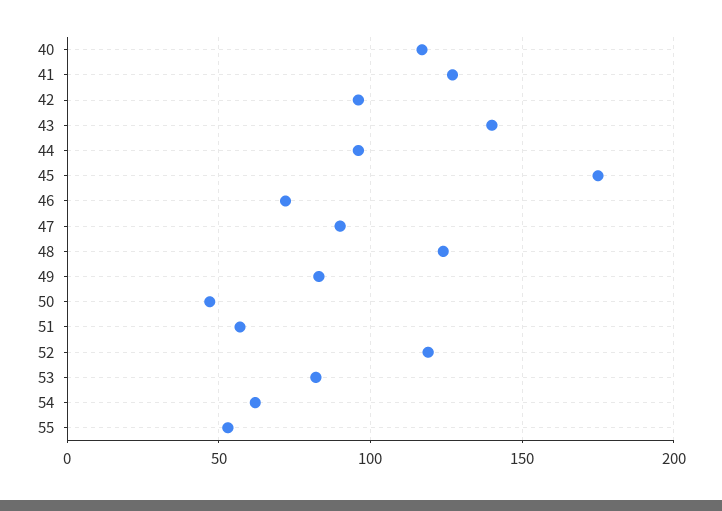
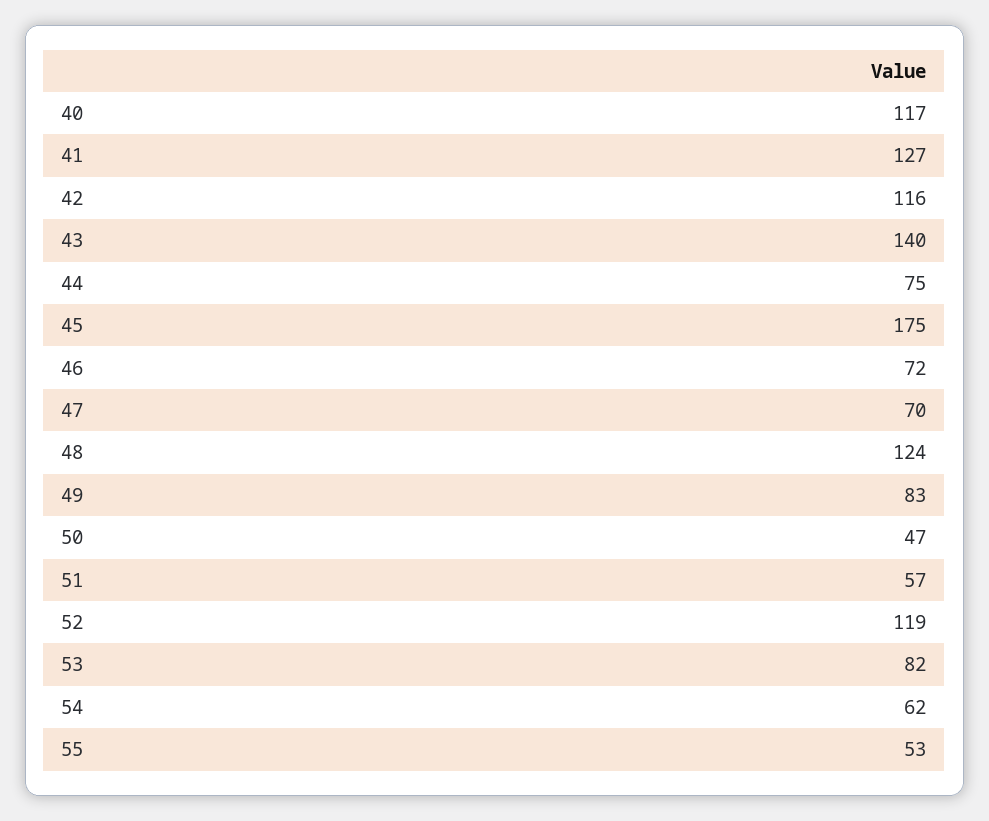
42: 95 -> 116
44: 95 -> 75
47: 90 -> 70

